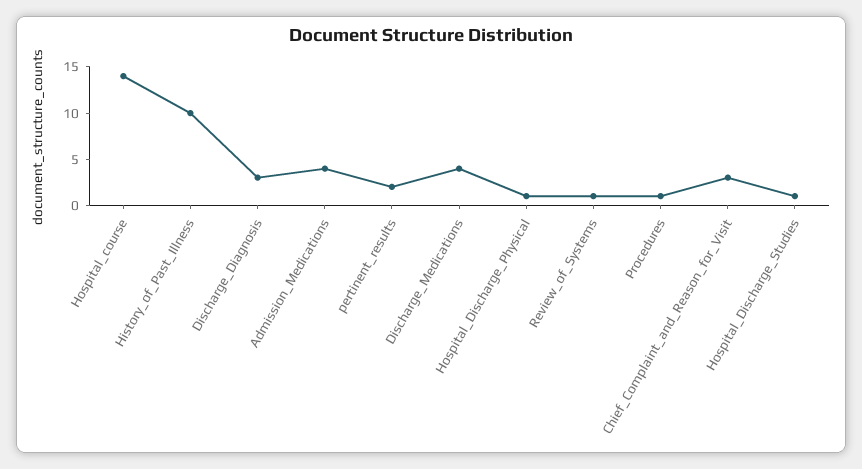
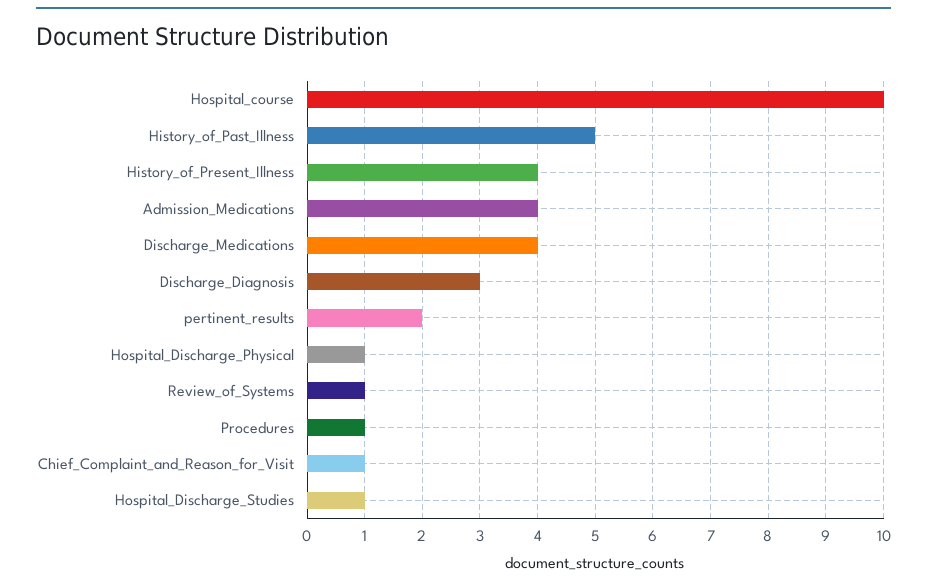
Hospital_course: 14 -> 10
History_of_Past_Illness: 10 -> 5
Chief_Complaint_and_Reason_for_Visit: 3 -> 1
History_of_Present_Illness: none -> 4

